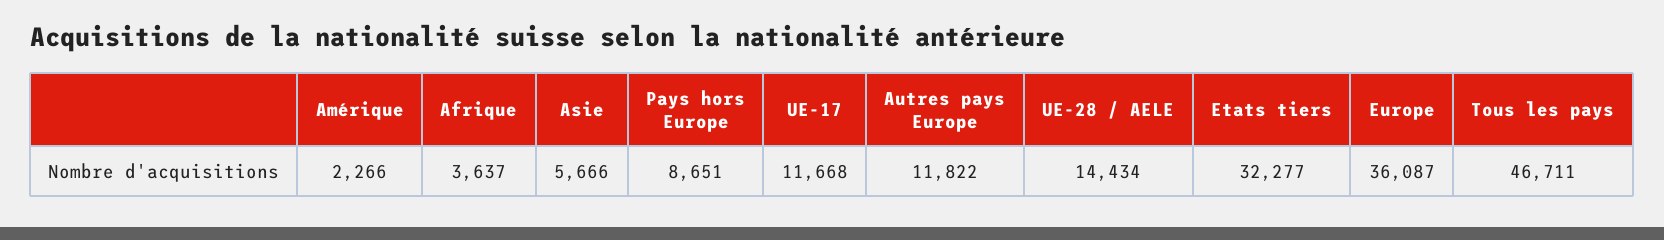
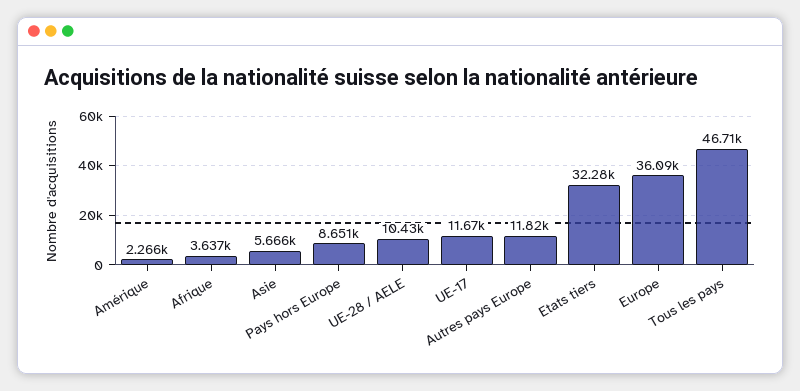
UE-28 / AELE: 14434 -> 10430

